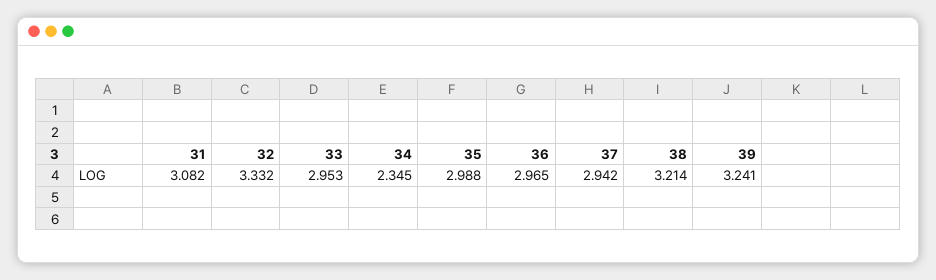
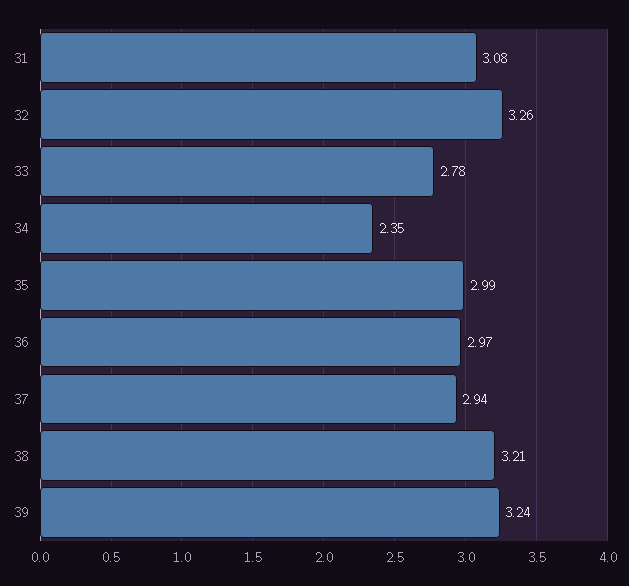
32: 3.332 -> 3.26
33: 2.953 -> 2.78

